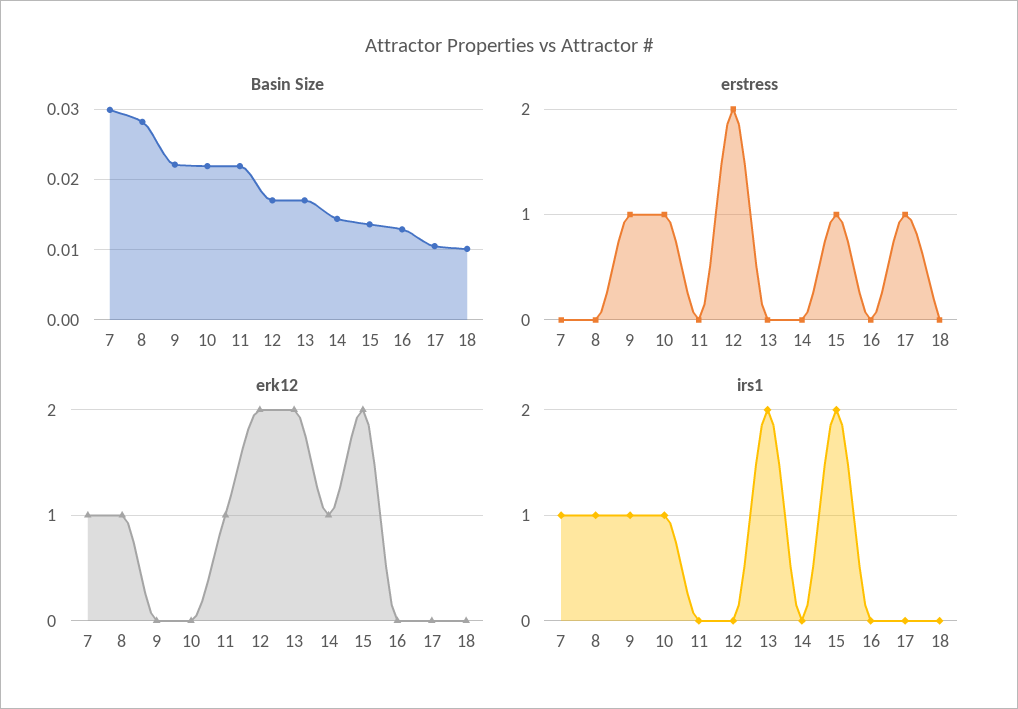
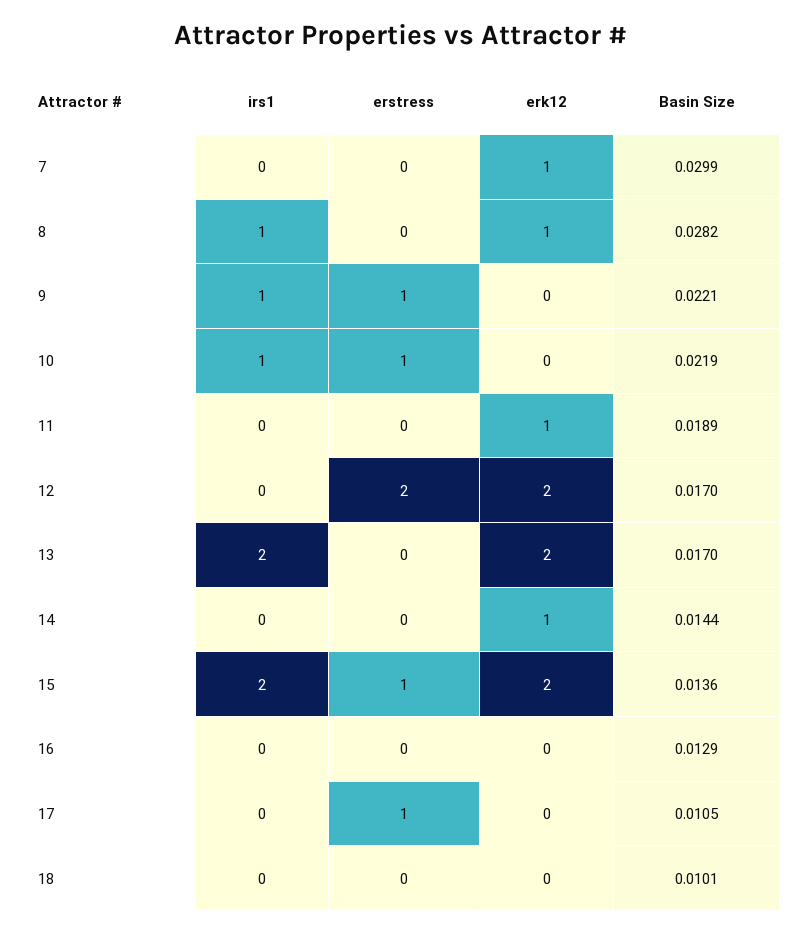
Basin Size, 11: 0.022 -> 0.0189
irs1, 7: 1 -> 0

